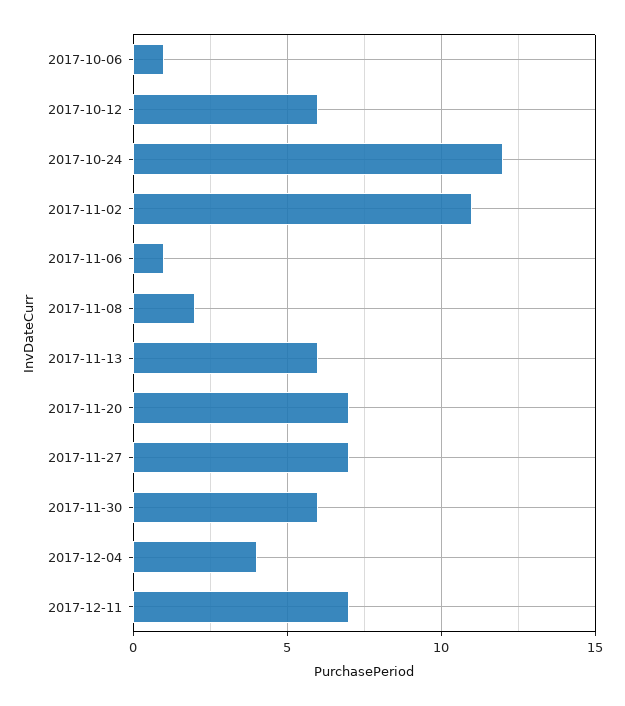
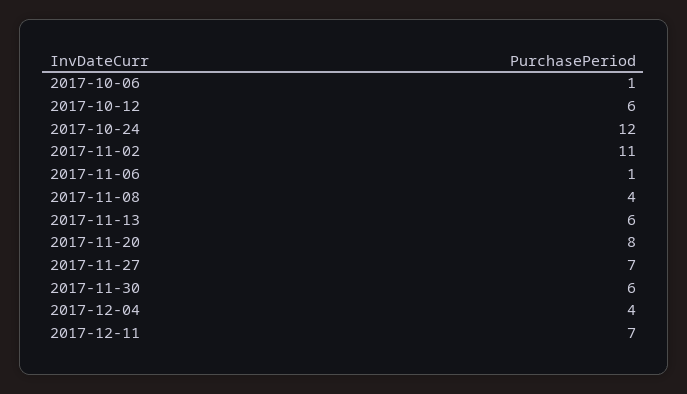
2017-11-08: 2 -> 4
2017-11-20: 7 -> 8

